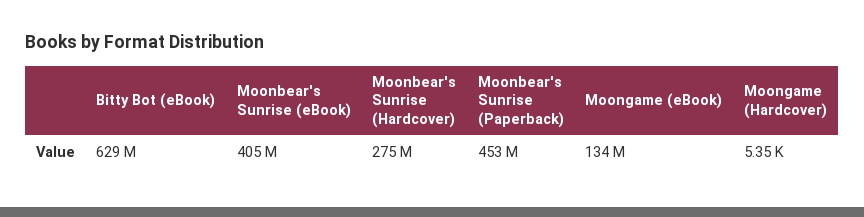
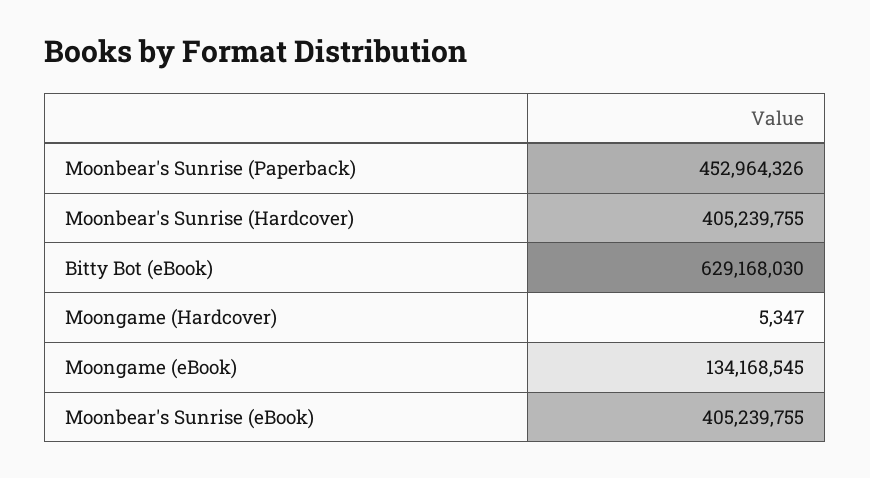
Moonbear's Sunrise (Hardcover): 275000000 -> 405239755

